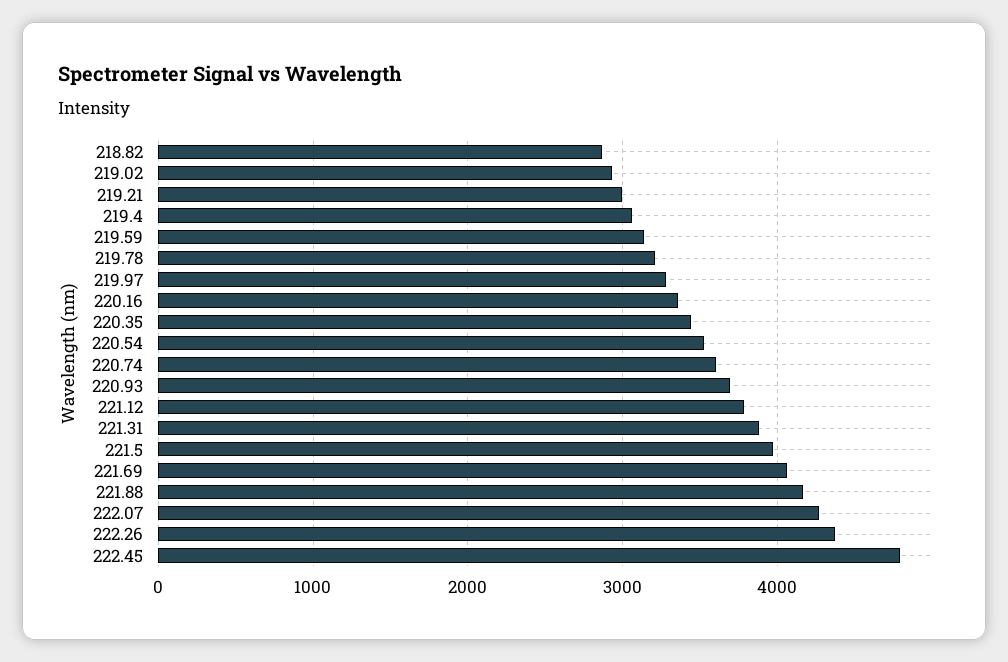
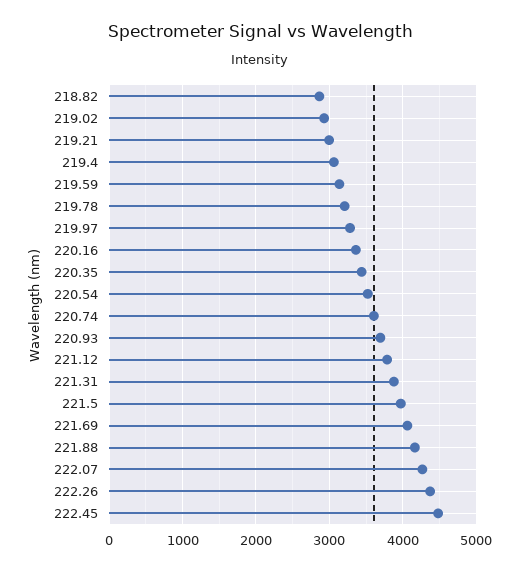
222.45: 4800 -> 4500

